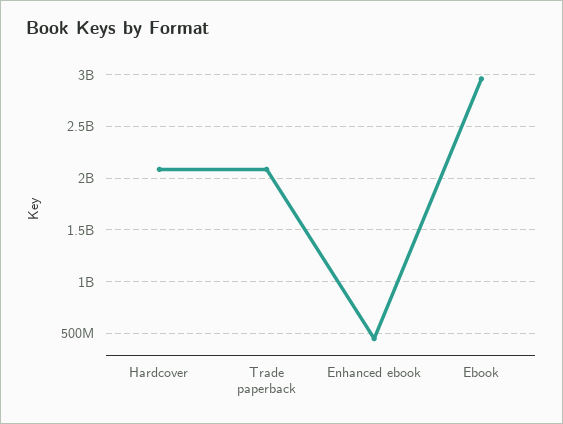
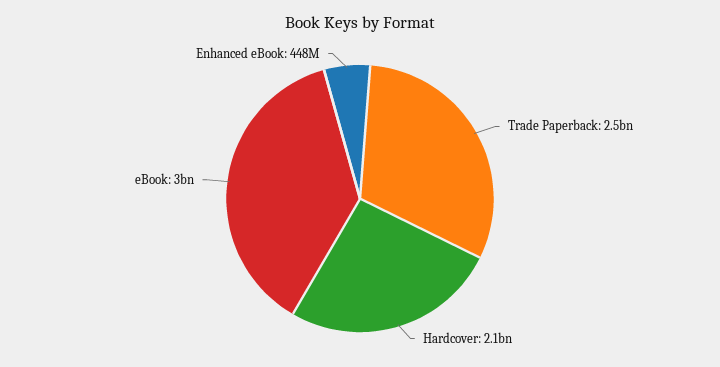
Trade paperback: 2100000000 -> 2500000000

